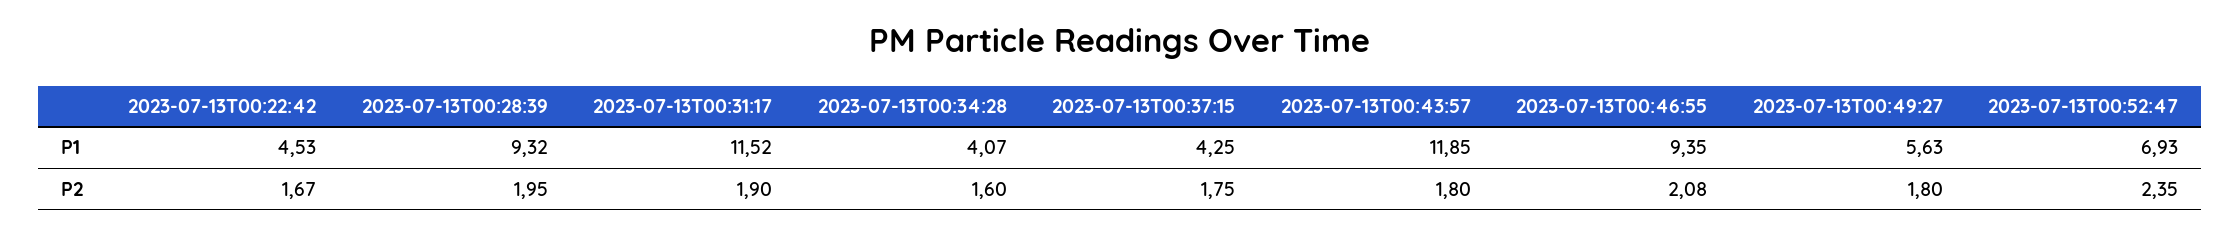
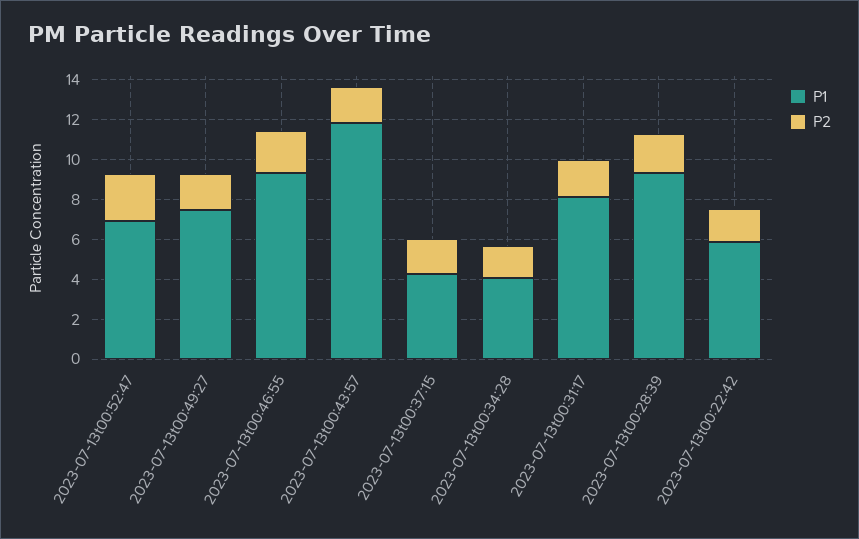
P1, 2023-07-13T00:22:42: 4.53 -> 6
P1, 2023-07-13T00:31:17: 11.52 -> 8
P1, 2023-07-13T00:49:27: 5.63 -> 7.5

